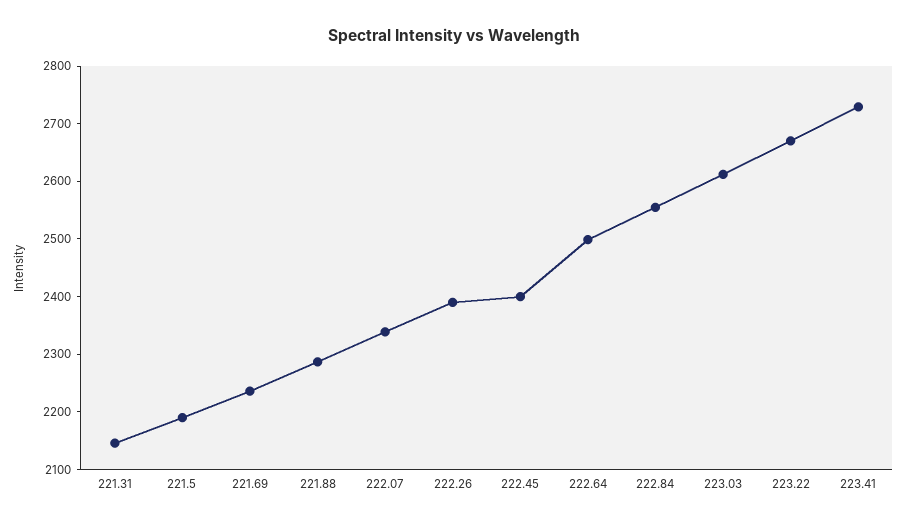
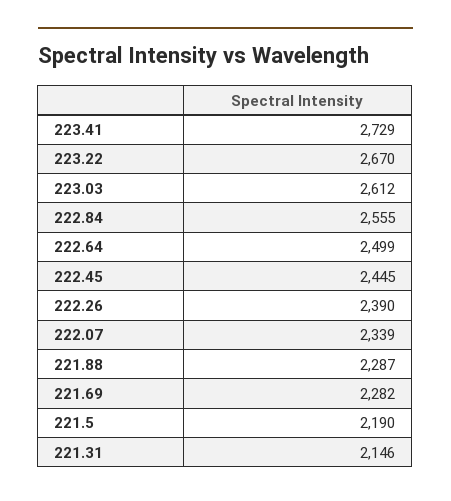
221.69: 2240 -> 2282
222.45: 2400 -> 2445

